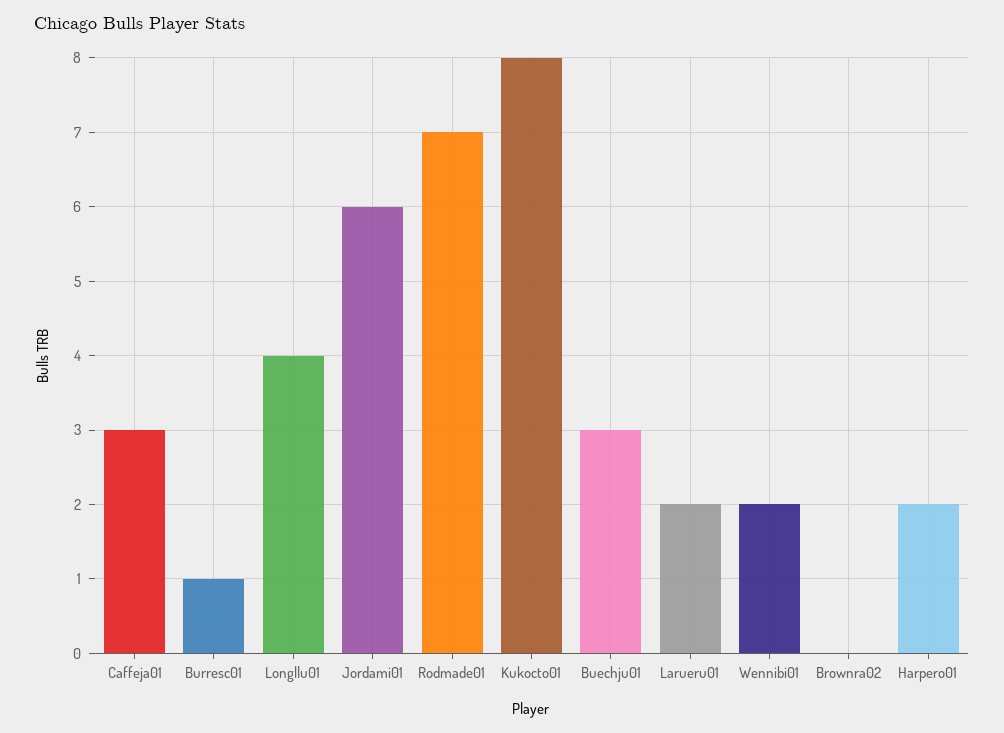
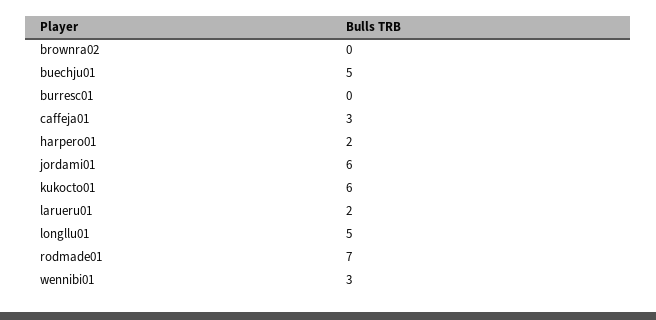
Burresc01: 1 -> 0
Longllu01: 4 -> 5
Kukocto01: 8 -> 6
Buechju01: 3 -> 5
Wennibi01: 2 -> 3

